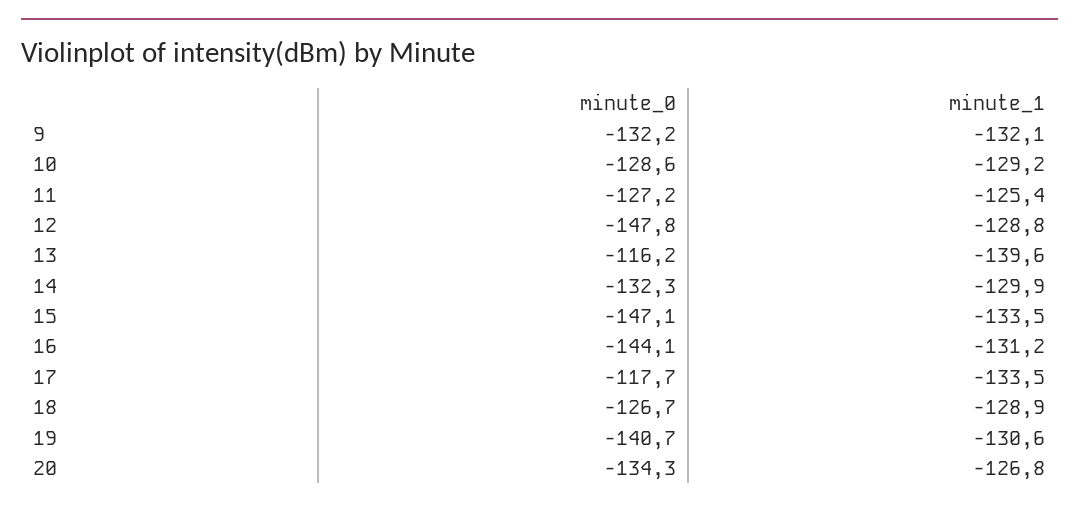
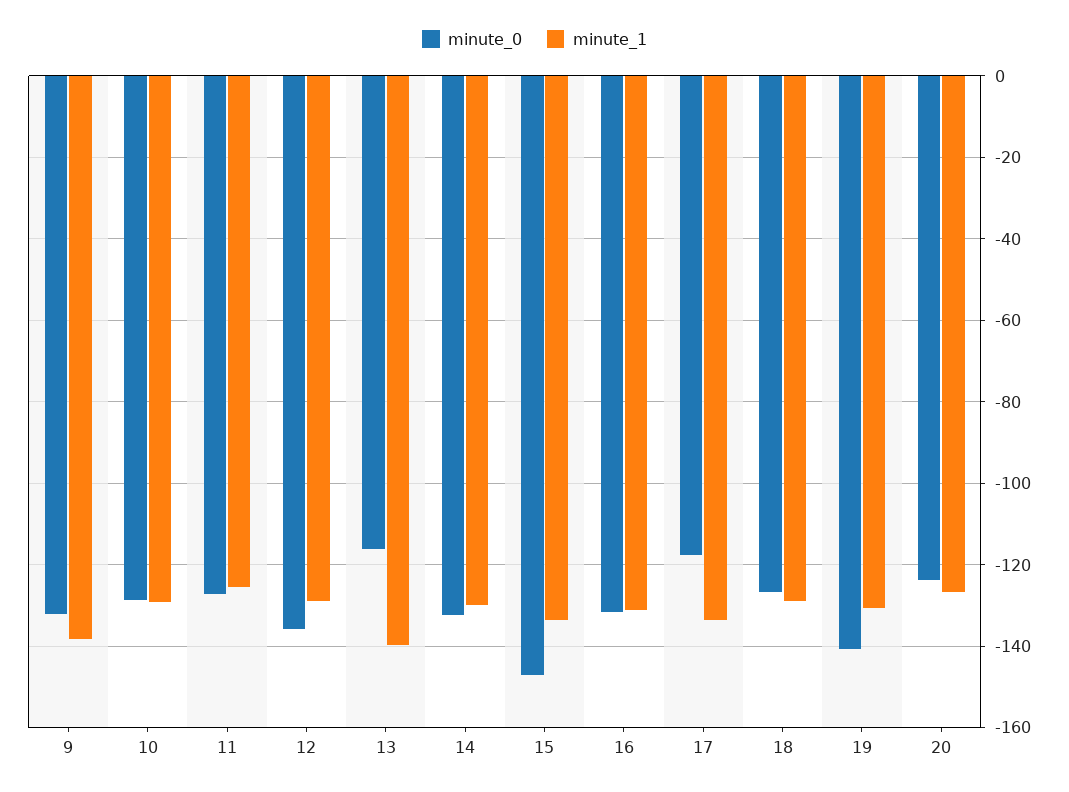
minute_1, 9: -132.1 -> -138
minute_0, 12: -147.8 -> -136
minute_0, 16: -144.1 -> -132
minute_0, 20: -134.3 -> -124

